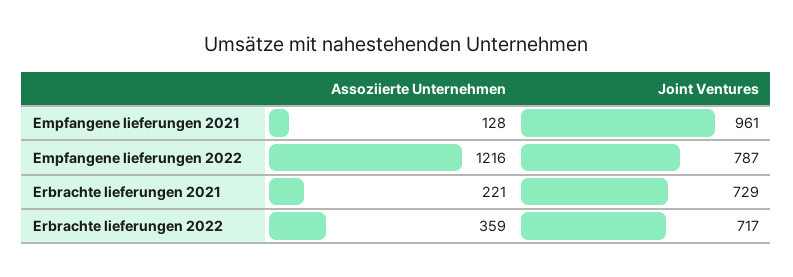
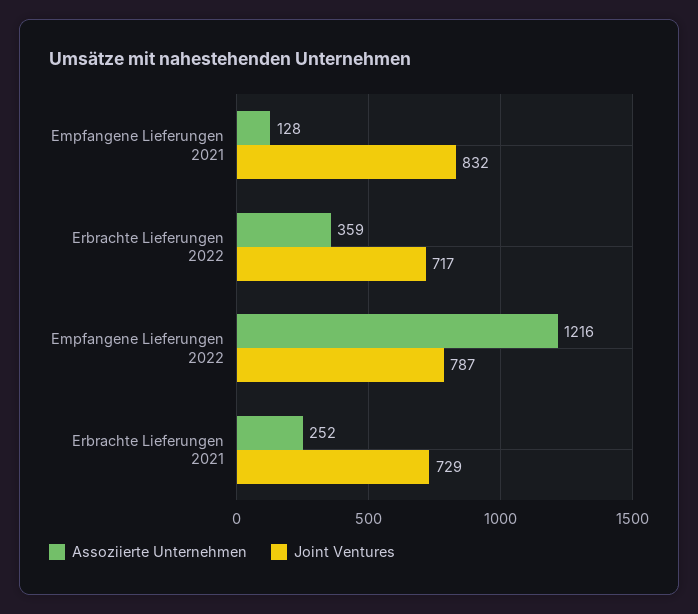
Joint Ventures, Empfangene lieferungen 2021: 961 -> 832
Assoziierte Unternehmen, Erbrachte lieferungen 2021: 221 -> 252

